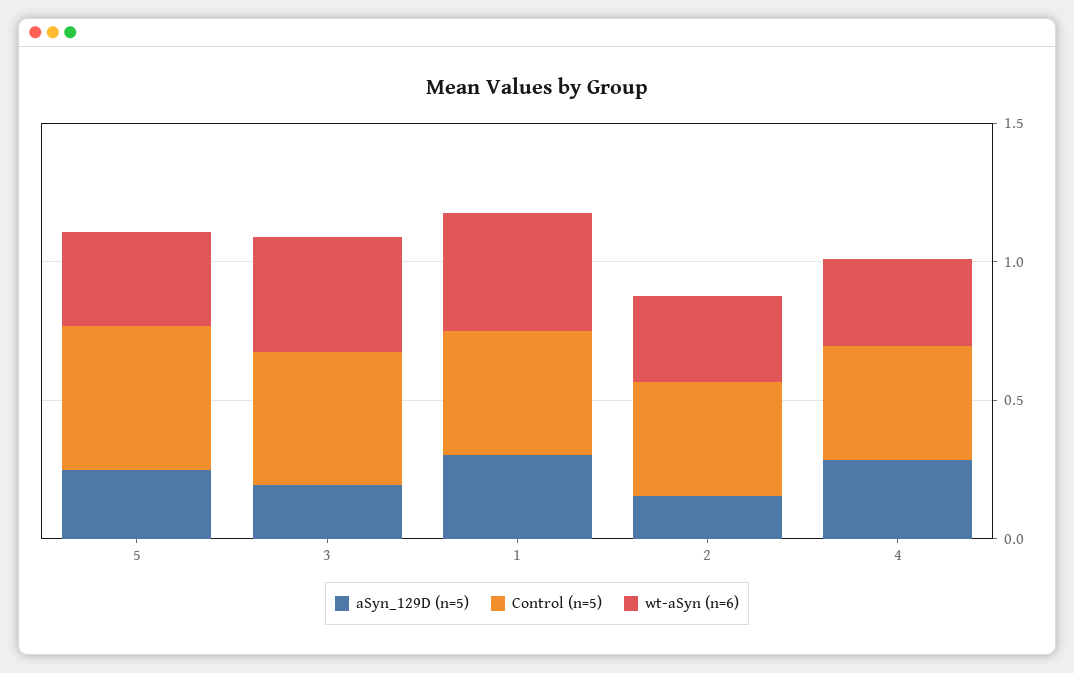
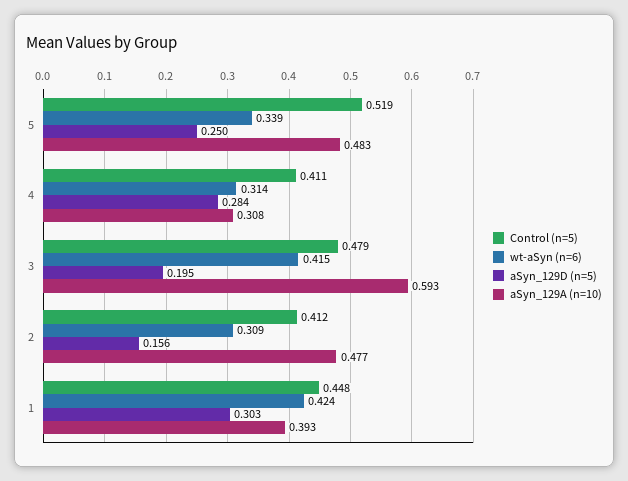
aSyn_129A (n=10), 5: none -> 0.483
aSyn_129A (n=10), 4: none -> 0.308
aSyn_129A (n=10), 3: none -> 0.593
aSyn_129A (n=10), 2: none -> 0.477
aSyn_129A (n=10), 1: none -> 0.393

